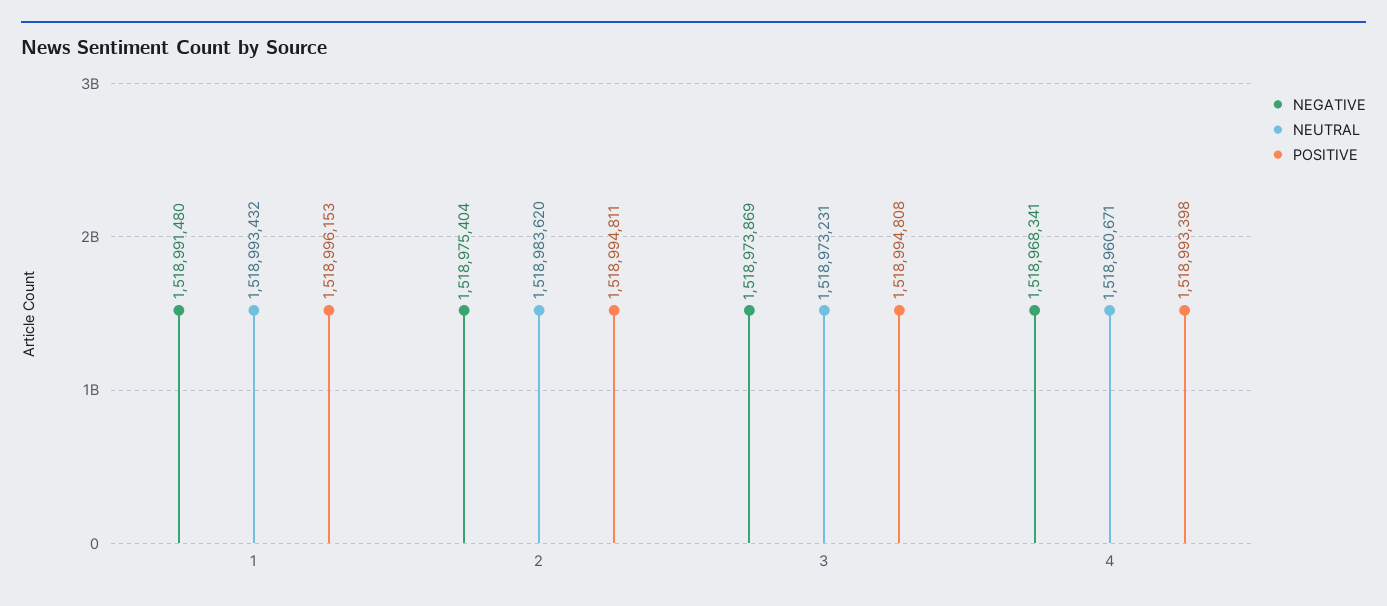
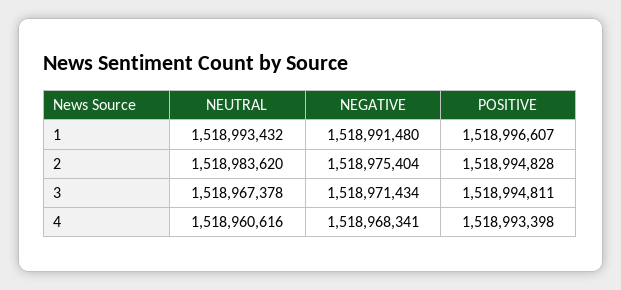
POSITIVE, 1: 1518996153 -> 1518996607
POSITIVE, 2: 1518994811 -> 1518994828
NEGATIVE, 3: 1518973869 -> 1518971434
NEUTRAL, 3: 1518973231 -> 1518967378
POSITIVE, 3: 1518994808 -> 1518994811
NEUTRAL, 4: 1518960671 -> 1518960616

